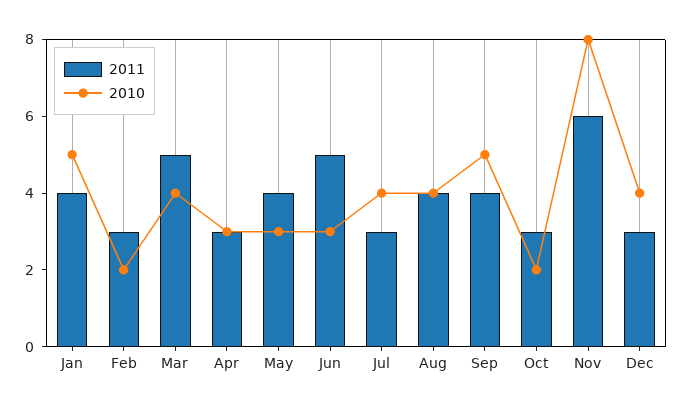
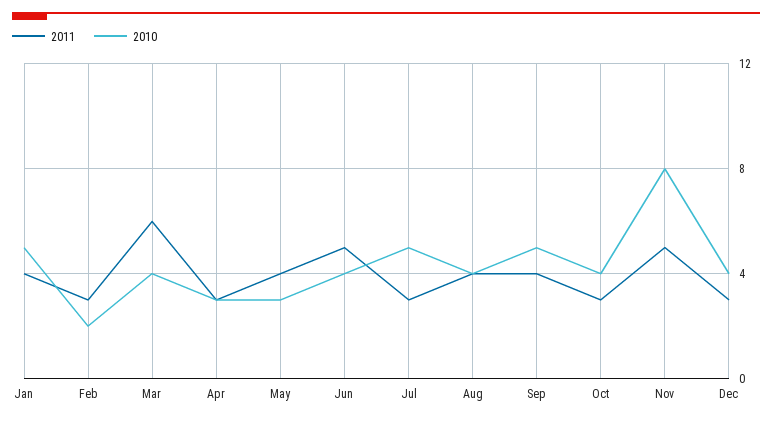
2011, Mar: 5 -> 6
2010, Jun: 3 -> 4
2010, Jul: 4 -> 5
2010, Oct: 2 -> 4
2011, Nov: 6 -> 5

